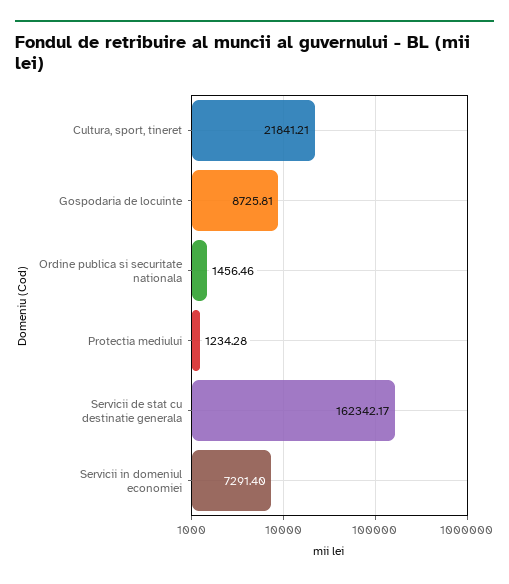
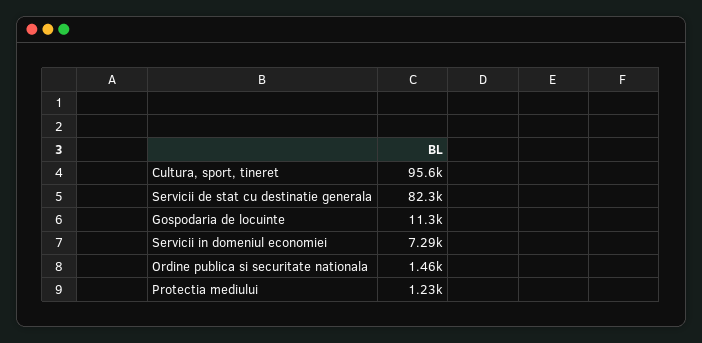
Cultura, sport, tineret: 21841.21 -> 95600
Gospodaria de locuinte: 8725.81 -> 11300
Servicii de stat cu destinatie generala: 162342.17 -> 82300

